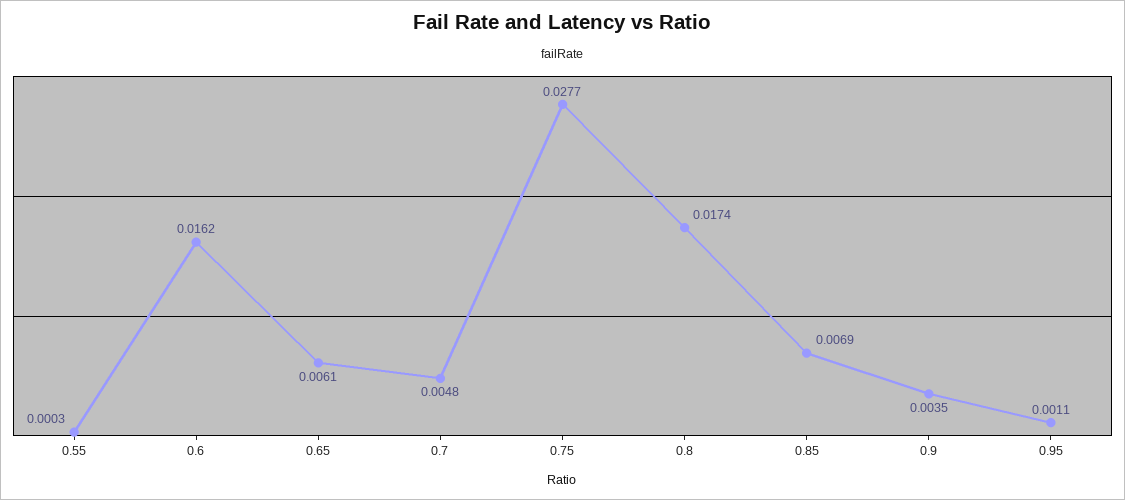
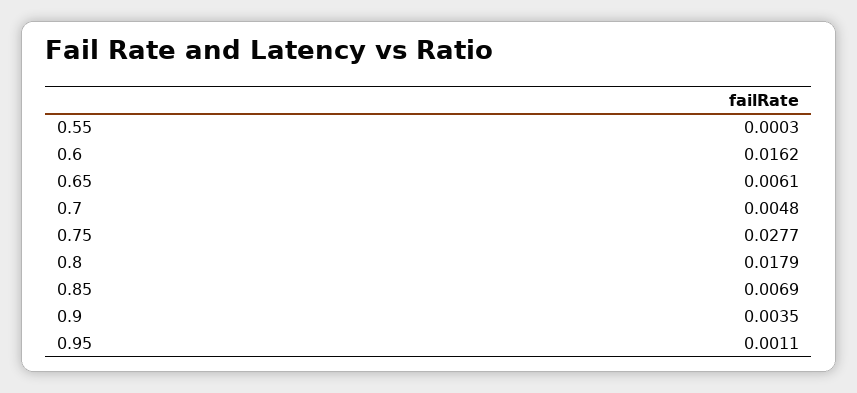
0.8: 0.0174 -> 0.0179

